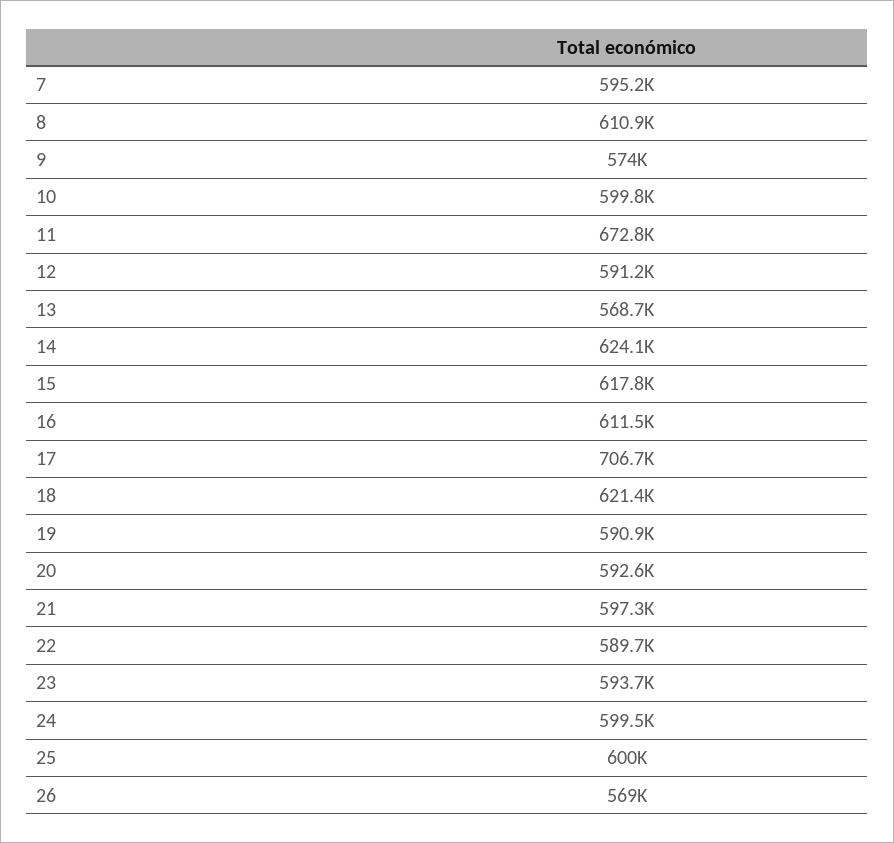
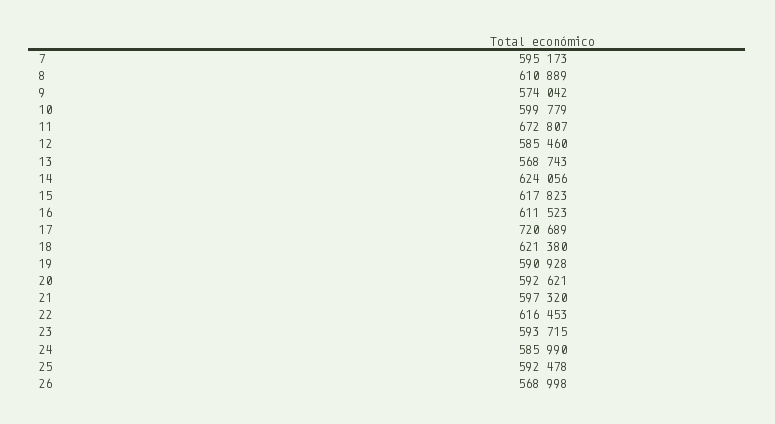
12: 591200 -> 585460
17: 706700 -> 720689
22: 589700 -> 616453
24: 599500 -> 585990
25: 600000 -> 592478

